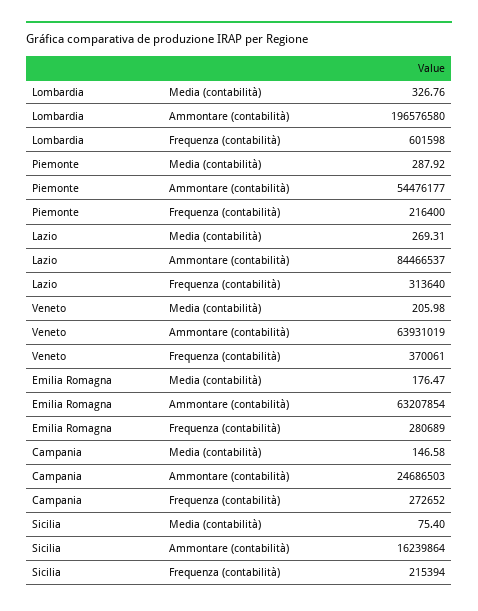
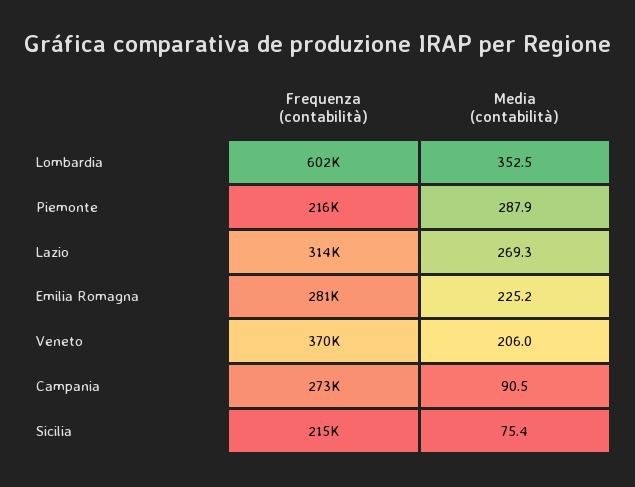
Lombardia, Media (contabilità): 326.76 -> 352.5
Lombardia, Ammontare (contabilità): 196576580 -> none
Piemonte, Ammontare (contabilità): 54476177 -> none
Lazio, Ammontare (contabilità): 84466537 -> none
Veneto, Ammontare (contabilità): 63931019 -> none
Emilia Romagna, Media (contabilità): 176.47 -> 225.2
Emilia Romagna, Ammontare (contabilità): 63207854 -> none
Campania, Media (contabilità): 146.58 -> 90.5
Campania, Ammontare (contabilità): 24686503 -> none
Sicilia, Ammontare (contabilità): 16239864 -> none

